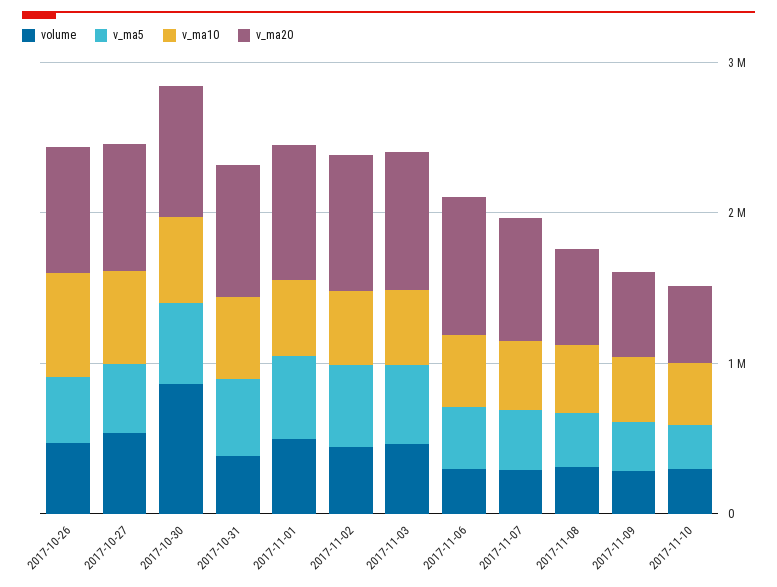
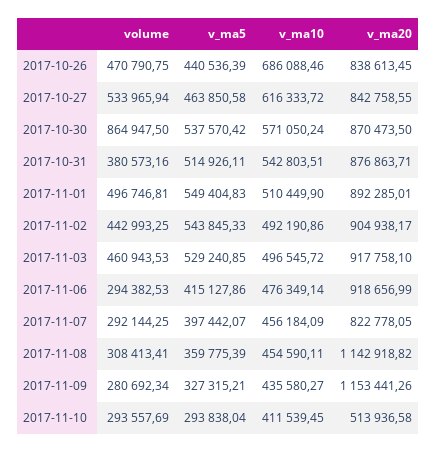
v_ma20, 2017-11-08: 600000 -> 1142918.82
v_ma20, 2017-11-09: 600000 -> 1153441.26

